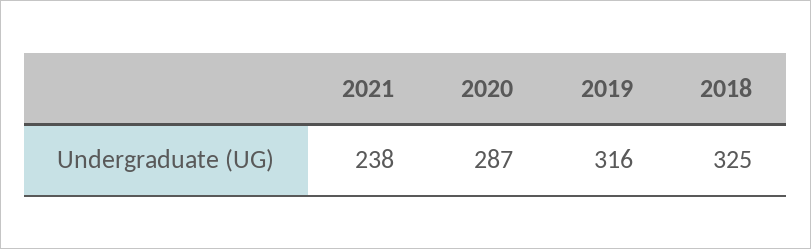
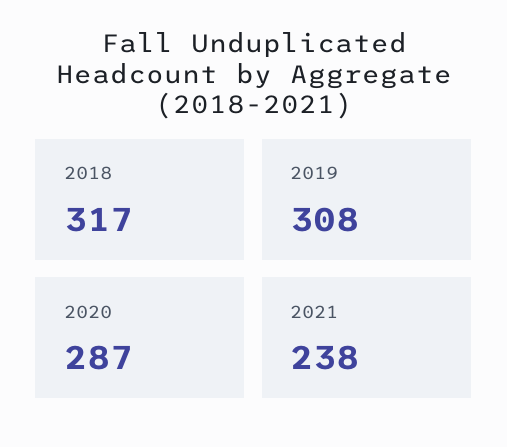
2019: 316 -> 308
2018: 325 -> 317

